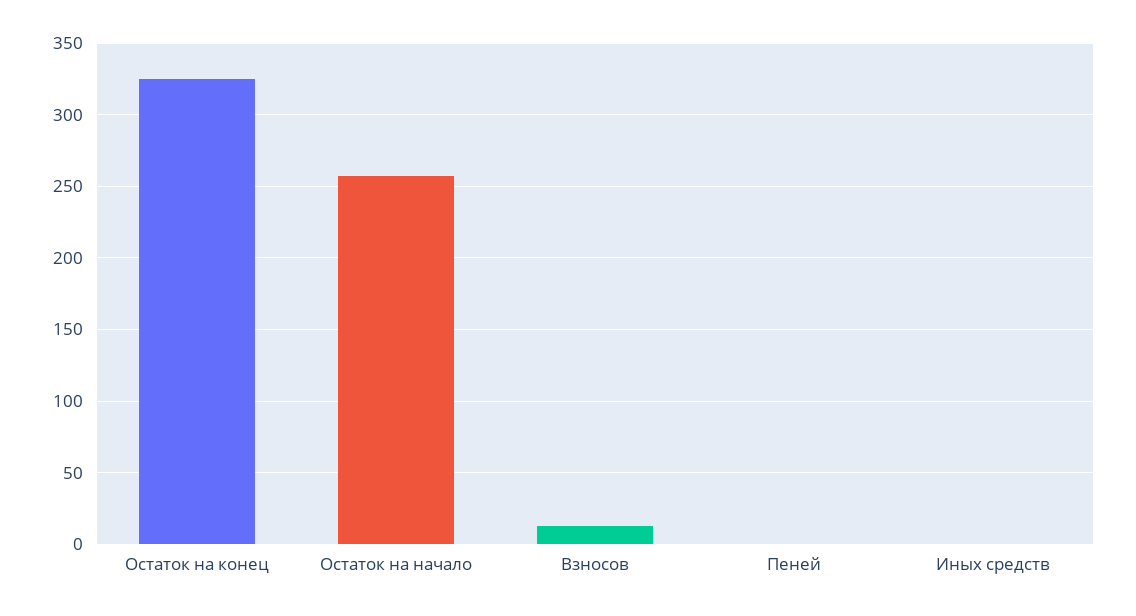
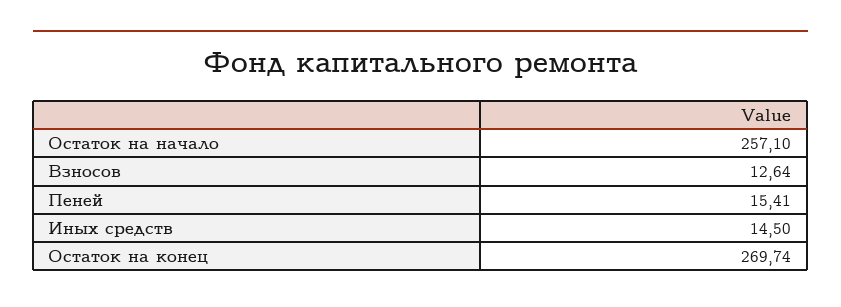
Остаток на конец: 325 -> 269.74
Пеней: 0 -> 15.41
Иных средств: 0 -> 14.5

